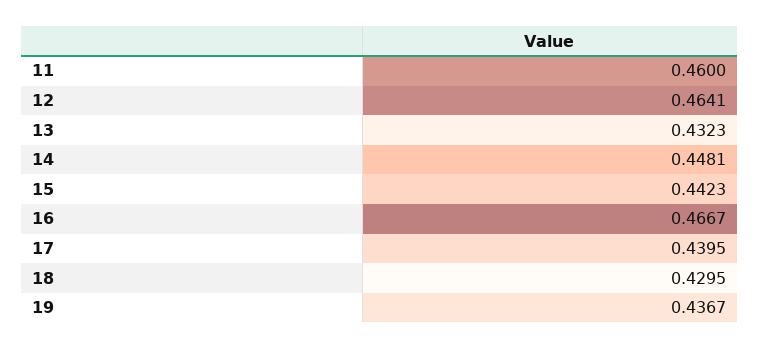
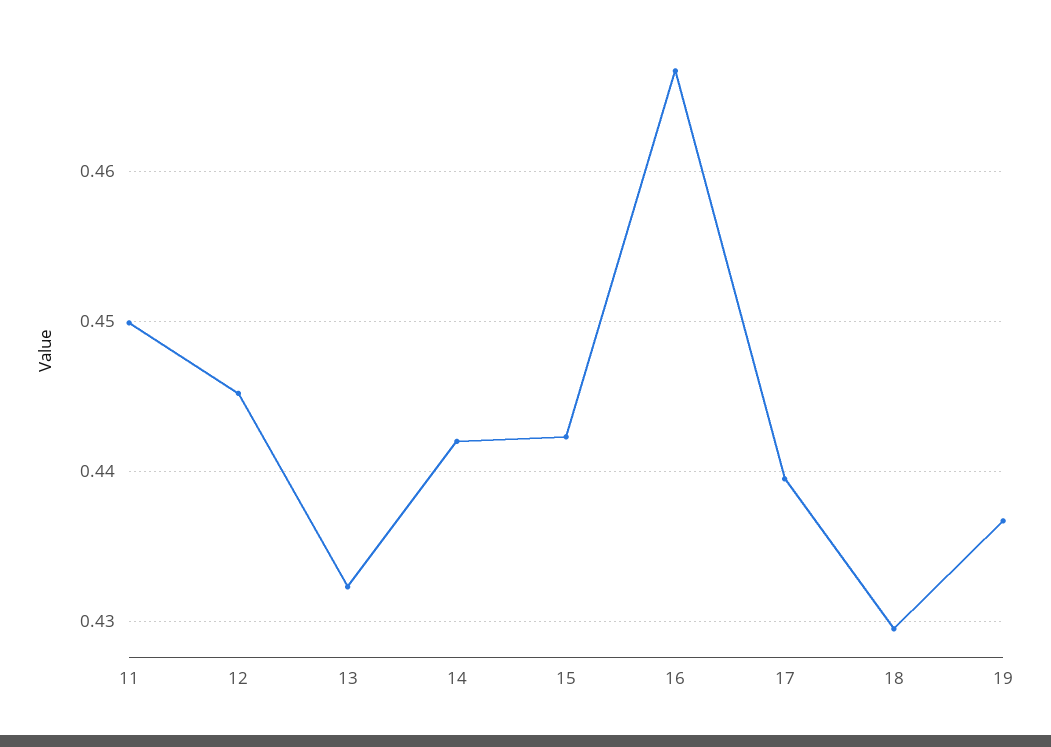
11: 0.46 -> 0.45
12: 0.4641 -> 0.445
14: 0.4481 -> 0.442

